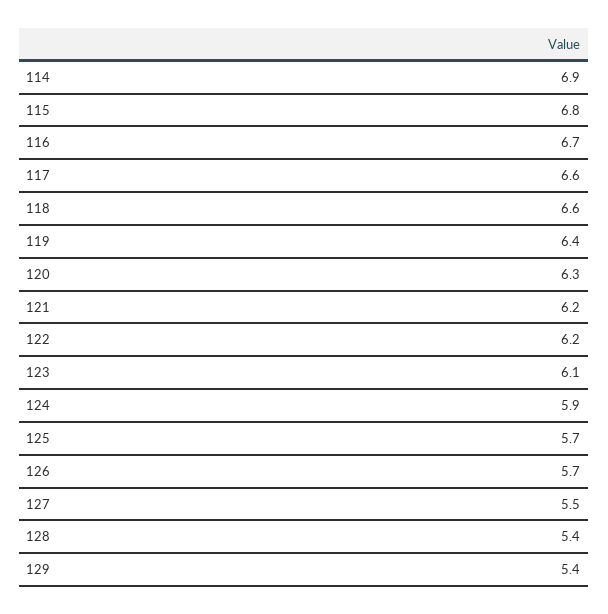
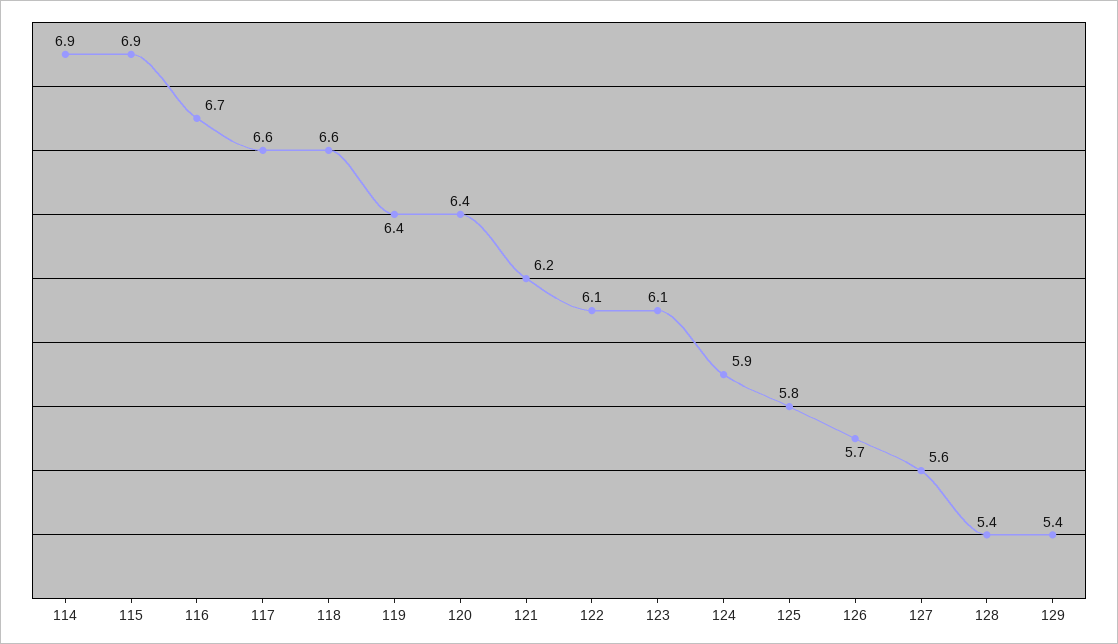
115: 6.8 -> 6.9
120: 6.3 -> 6.4
122: 6.2 -> 6.1
125: 5.7 -> 5.8
127: 5.5 -> 5.6

